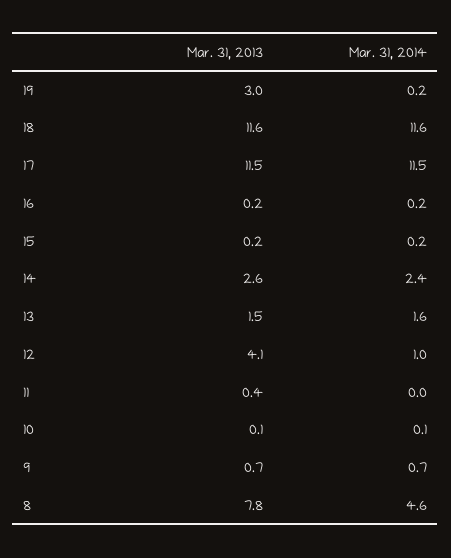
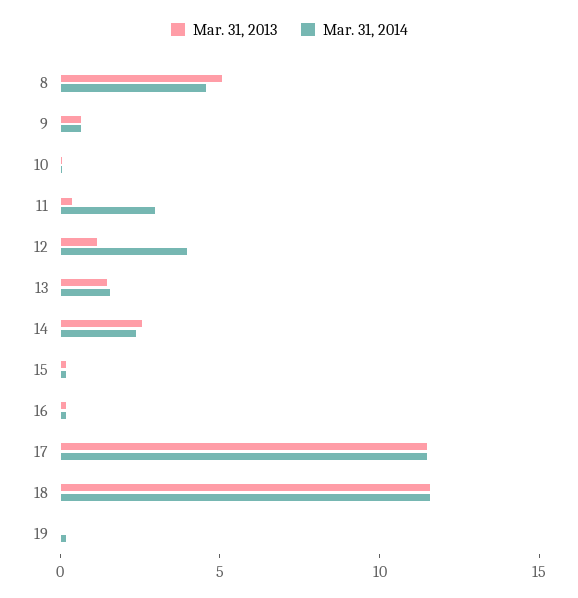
Mar. 31, 2013, 19: 3 -> 0
Mar. 31, 2013, 12: 4.1 -> 1
Mar. 31, 2014, 12: 1 -> 4
Mar. 31, 2014, 11: 0 -> 3
Mar. 31, 2013, 8: 7.8 -> 5

